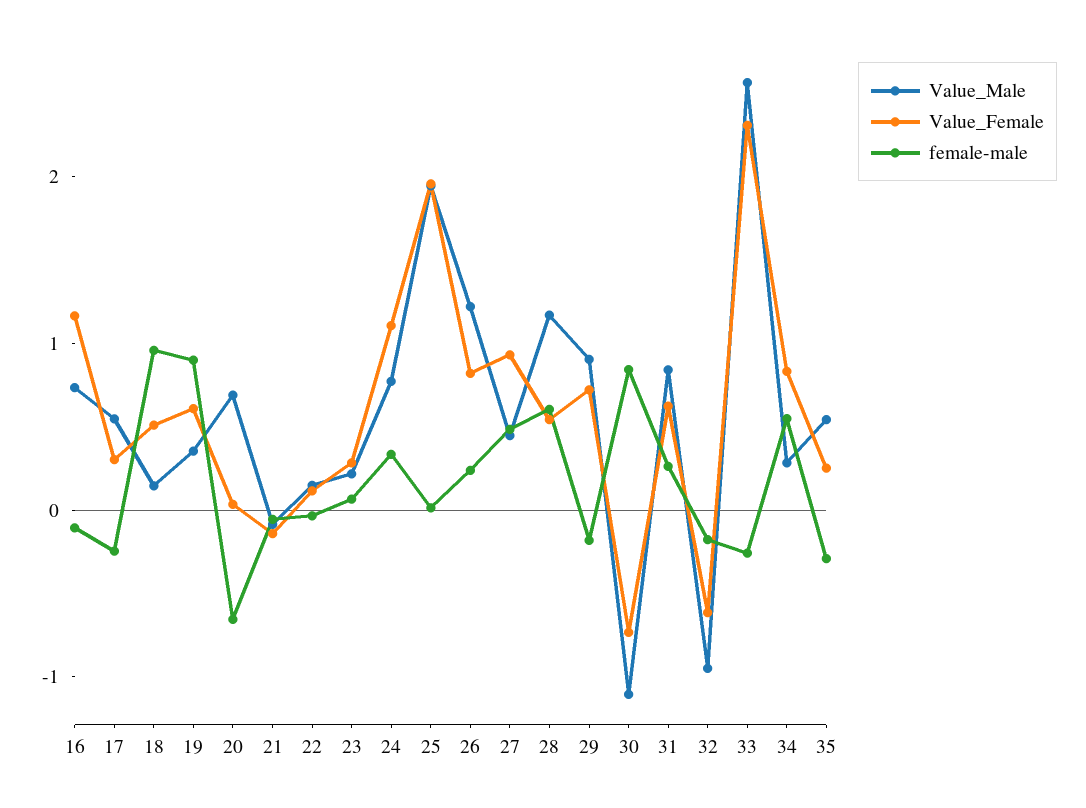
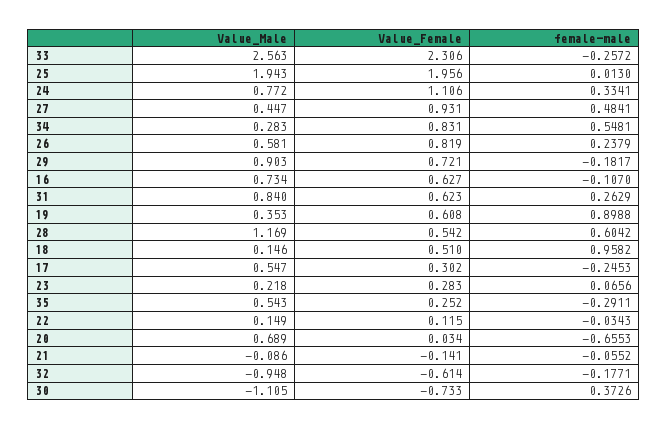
Value_Female, 16: 1.2 -> 0.627
Value_Male, 26: 1.2 -> 0.581
female-male, 30: 0.8 -> 0.3726

